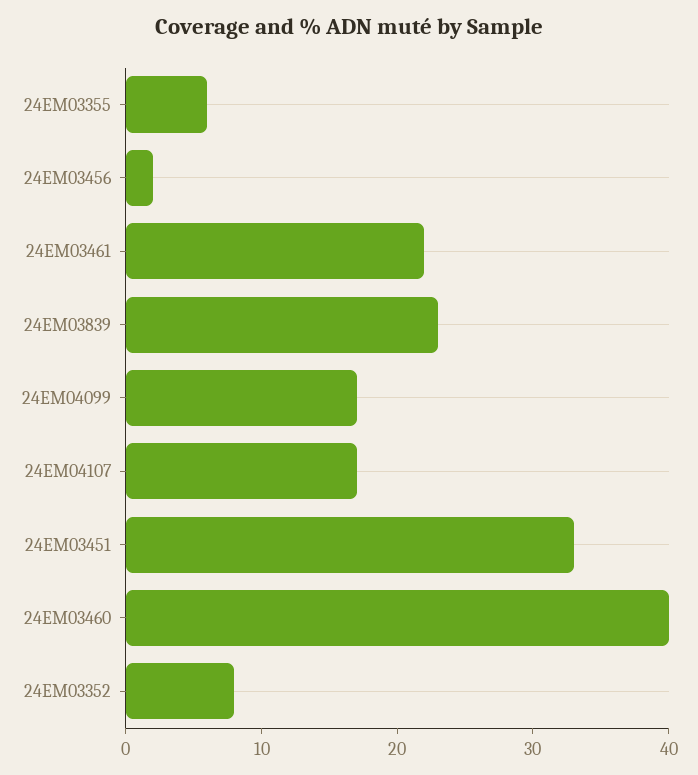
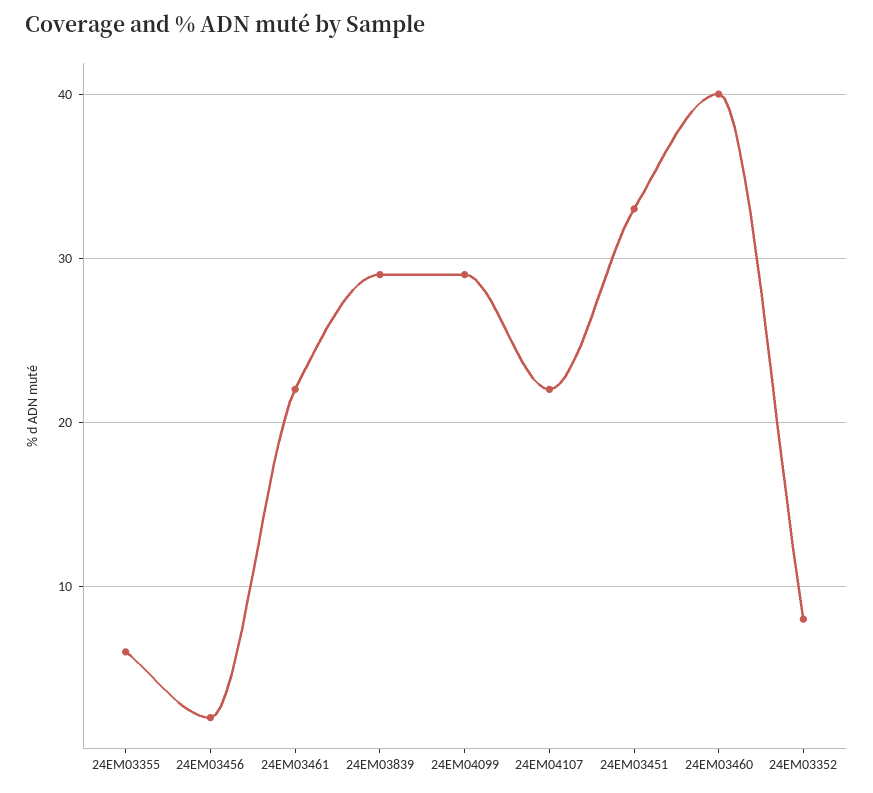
24EM03839: 23 -> 29
24EM04099: 17 -> 29
24EM04107: 17 -> 22

